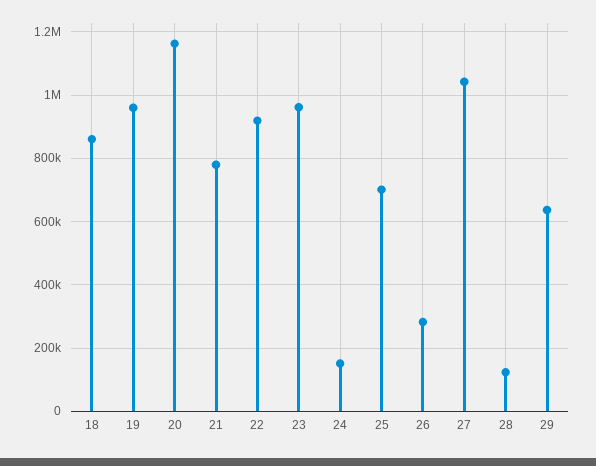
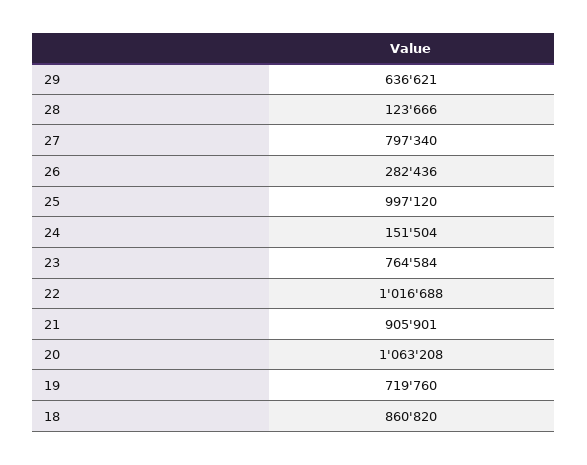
19: 960000 -> 719760
20: 1160000 -> 1063208
21: 780000 -> 905901
22: 920000 -> 1016688
23: 960000 -> 764584
25: 700000 -> 997120
27: 1040000 -> 797340

